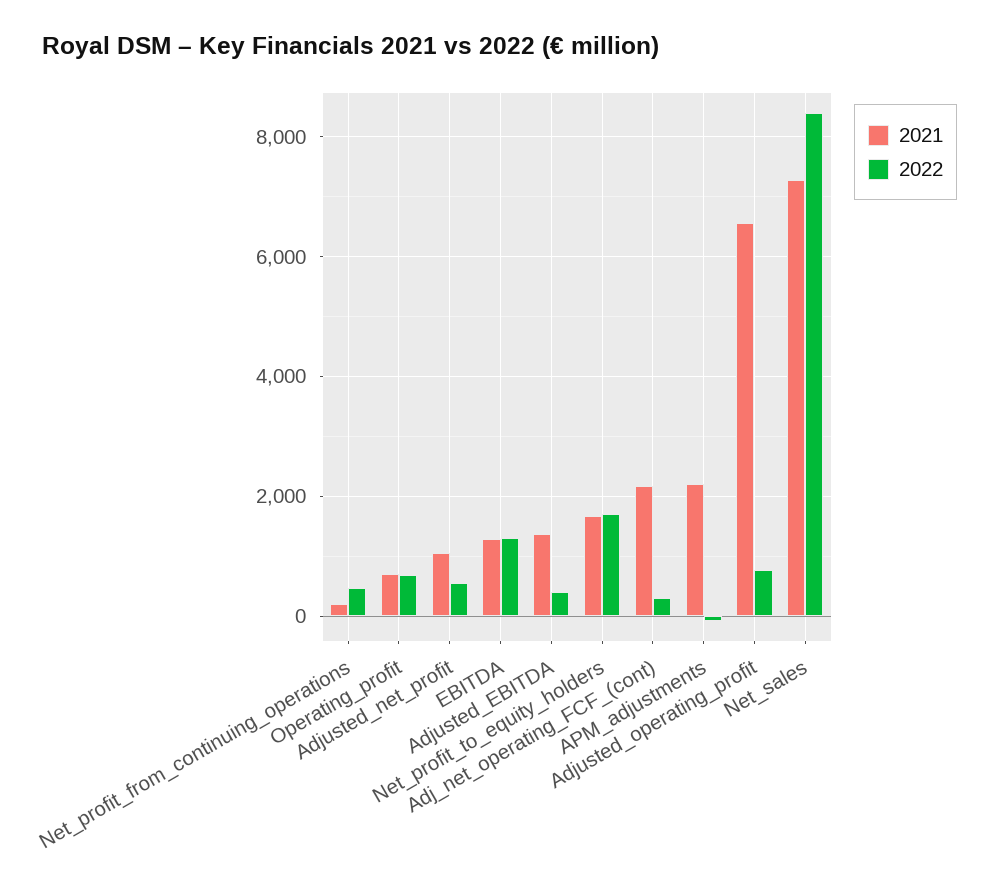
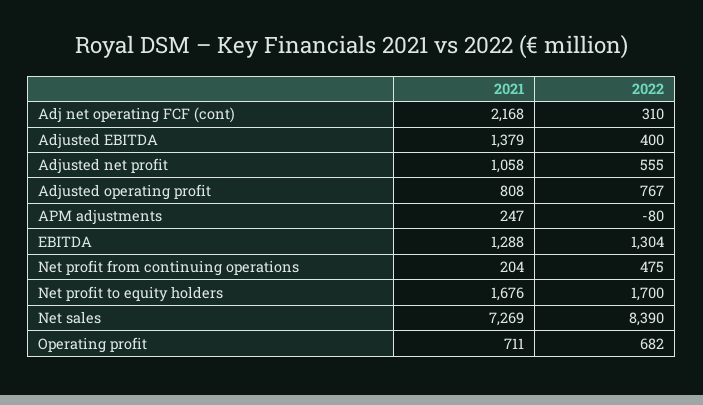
2021, APM_adjustments: 2200 -> 247
2021, Adjusted_operating_profit: 6600 -> 808

